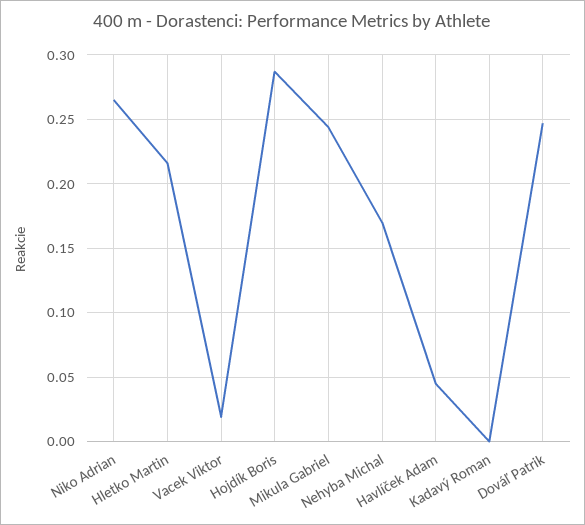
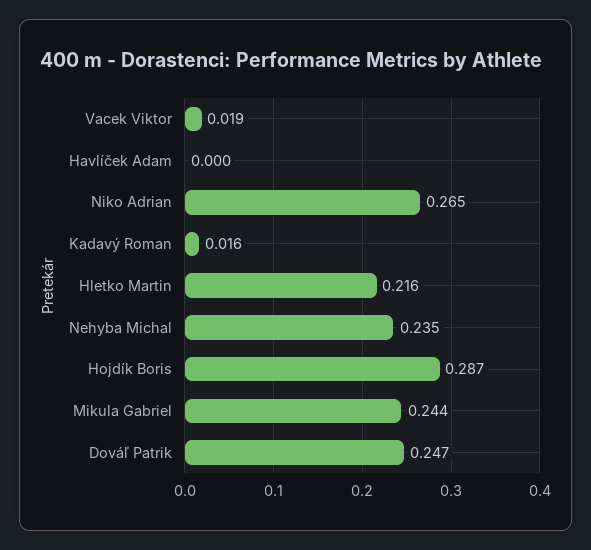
Nehyba Michal: 0.17 -> 0.235
Havlíček Adam: 0.045 -> 0
Kadavý Roman: 0 -> 0.016

